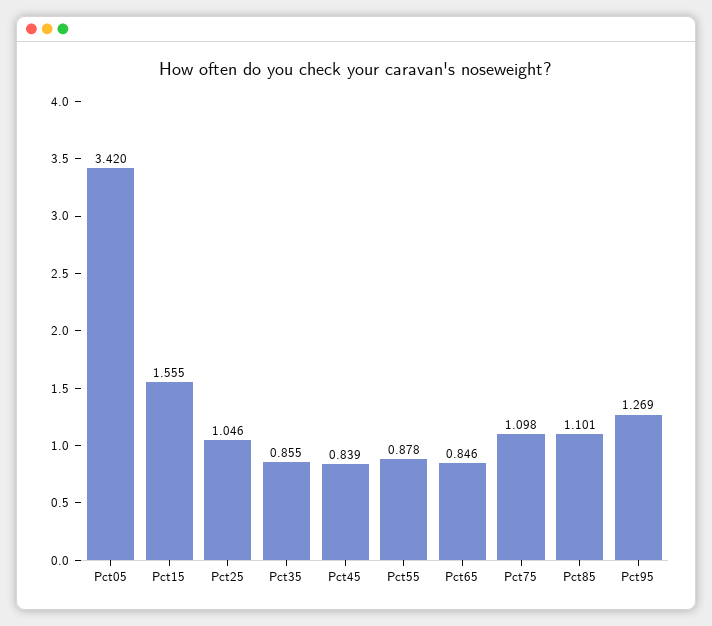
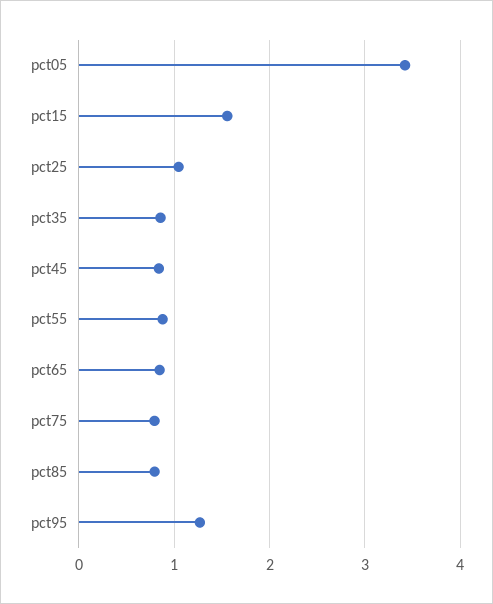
Pct75: 1.098 -> 0.8
Pct85: 1.101 -> 0.8

